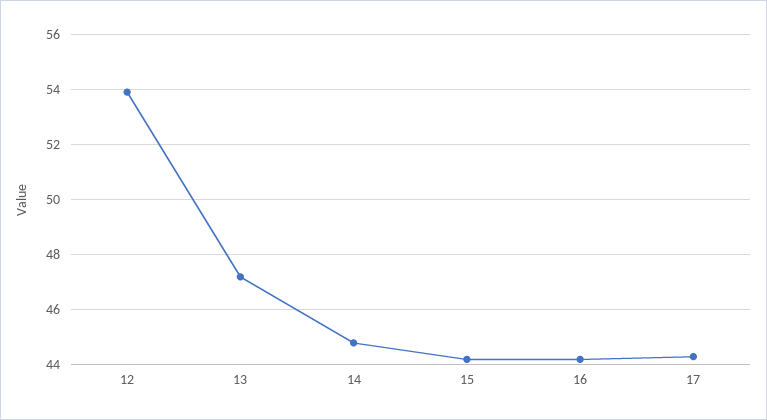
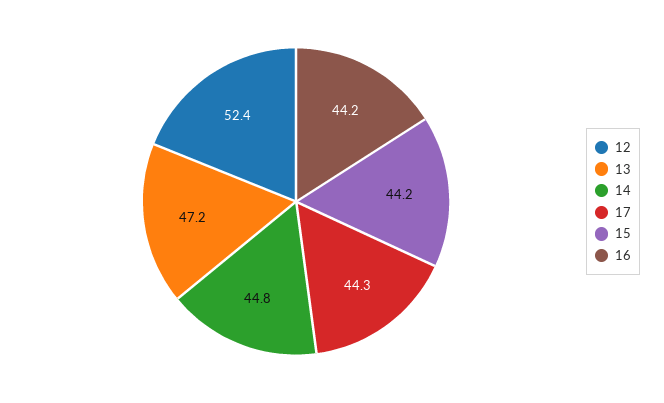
12: 54 -> 52.4

